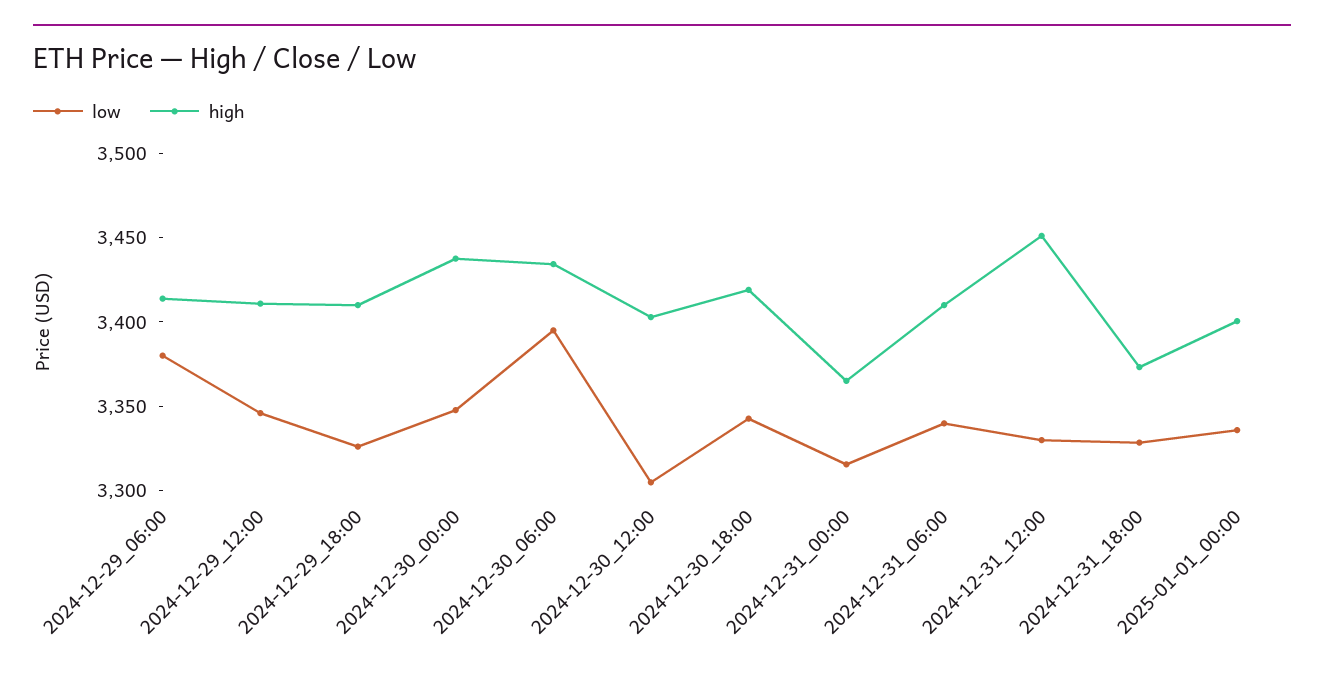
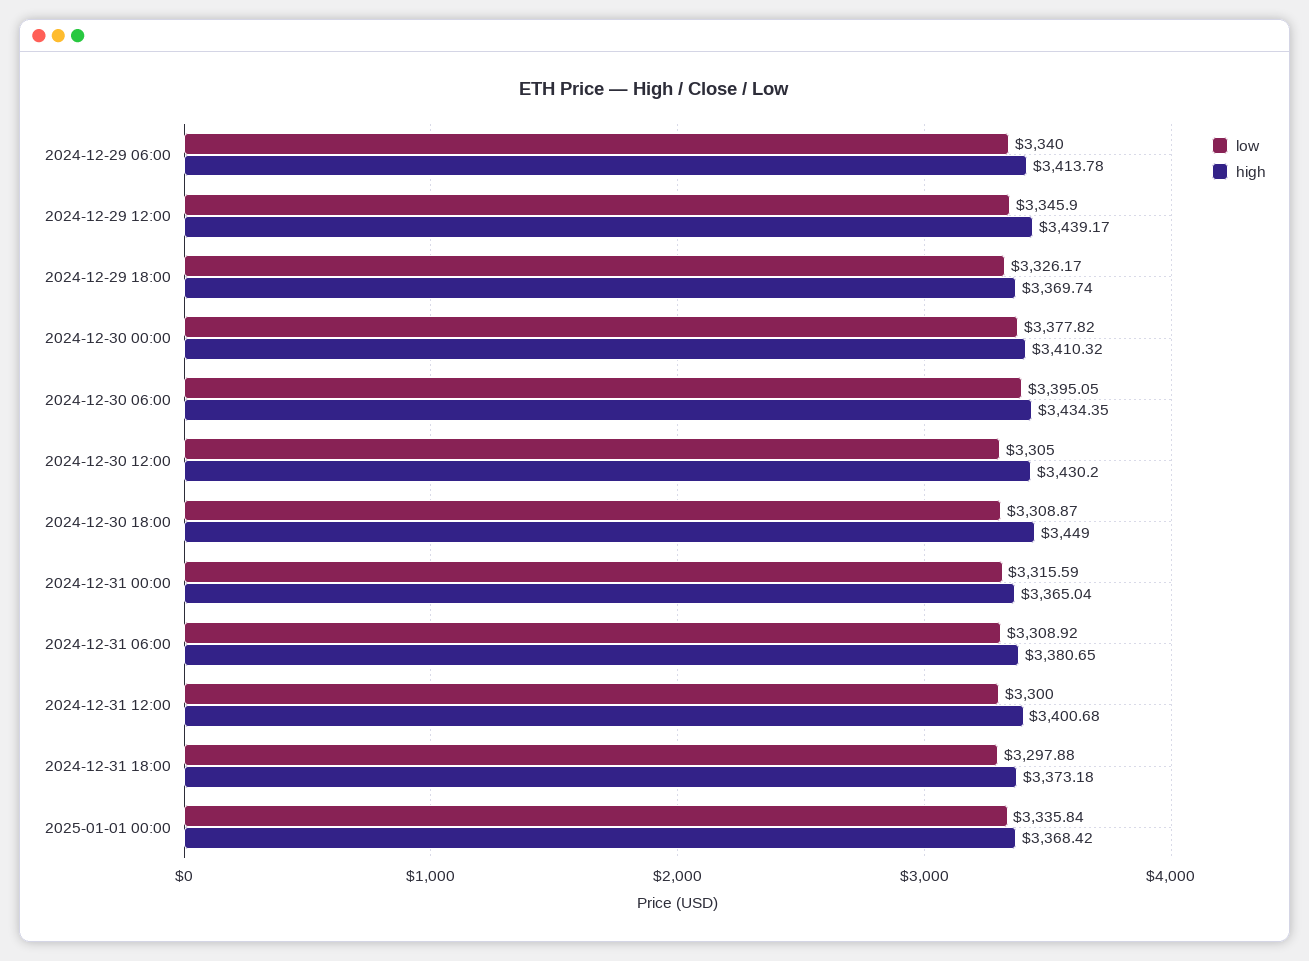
low, 2024-12-29_06:00: 3380 -> 3340
high, 2024-12-29_12:00: 3410 -> 3439.17
high, 2024-12-29_18:00: 3410 -> 3369.74
low, 2024-12-30_00:00: 3350 -> 3377.82
high, 2024-12-30_00:00: 3440 -> 3410.32
high, 2024-12-30_12:00: 3400 -> 3430.2
low, 2024-12-30_18:00: 3340 -> 3308.87
high, 2024-12-30_18:00: 3420 -> 3449
low, 2024-12-31_06:00: 3340 -> 3308.92
high, 2024-12-31_06:00: 3410 -> 3380.65
low, 2024-12-31_12:00: 3330 -> 3300
high, 2024-12-31_12:00: 3450 -> 3400.68
low, 2024-12-31_18:00: 3330 -> 3297.88
high, 2025-01-01_00:00: 3400 -> 3368.42

